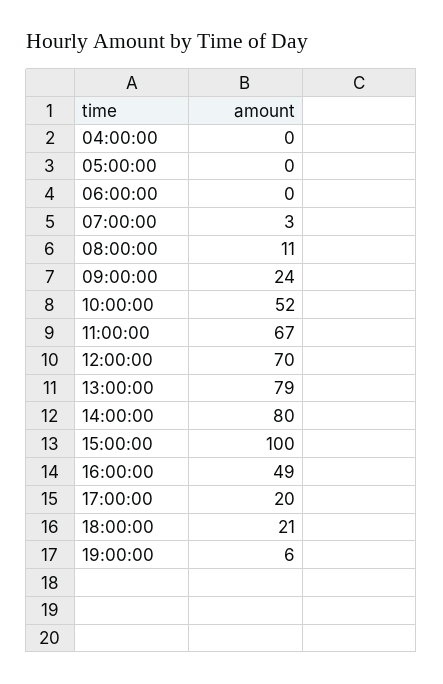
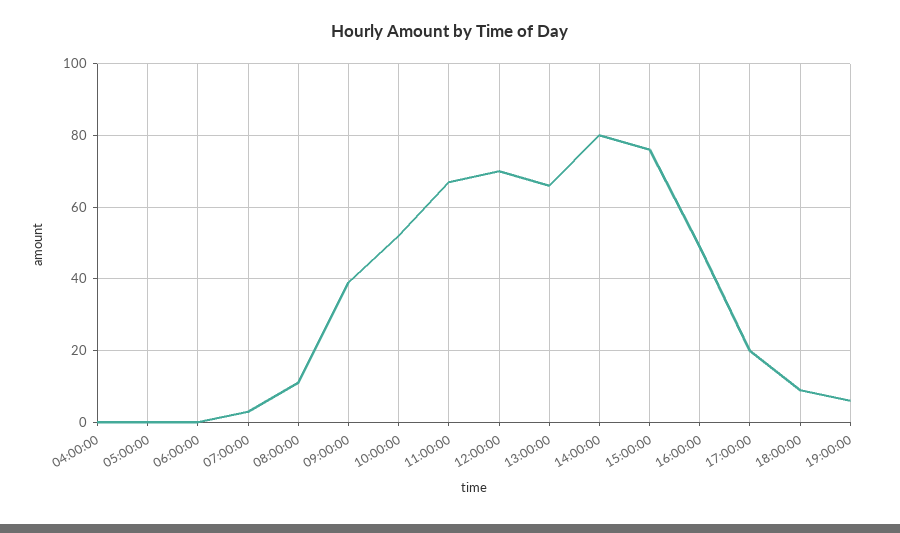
09:00:00: 24 -> 40
13:00:00: 79 -> 65
15:00:00: 100 -> 75
18:00:00: 21 -> 10

